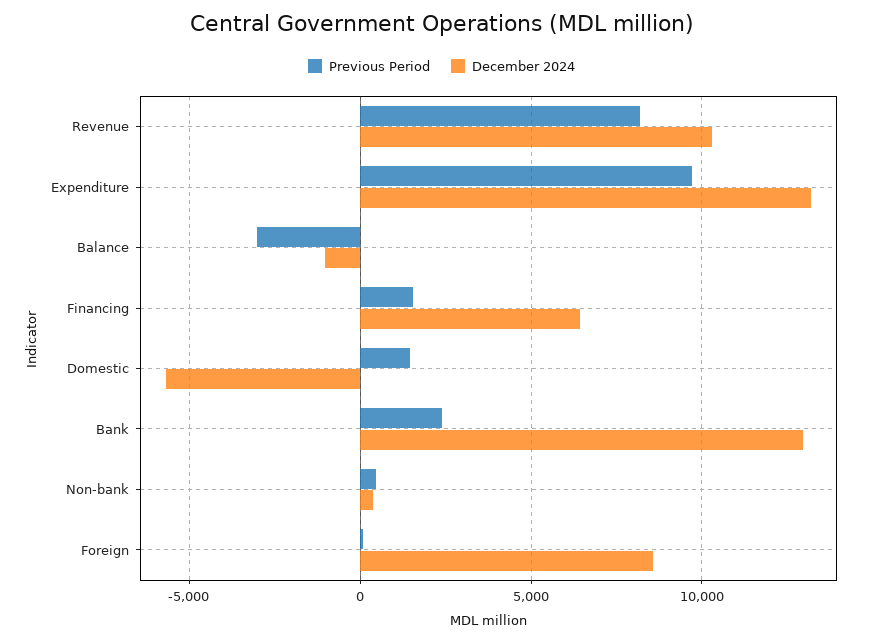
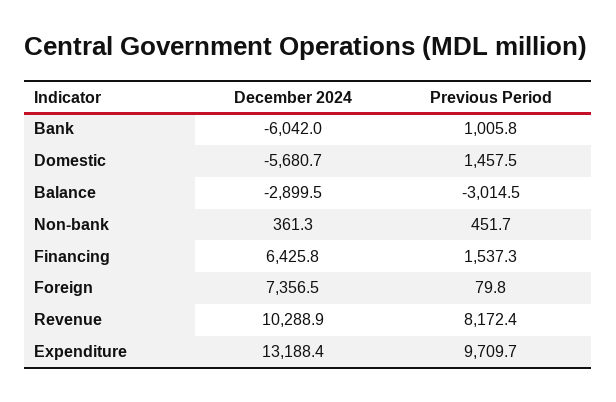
December 2024, Balance: -1000 -> -2899.5
Previous Period, Bank: 2500 -> 1005.8
December 2024, Bank: 13000 -> -6042
December 2024, Foreign: 8500 -> 7356.5

